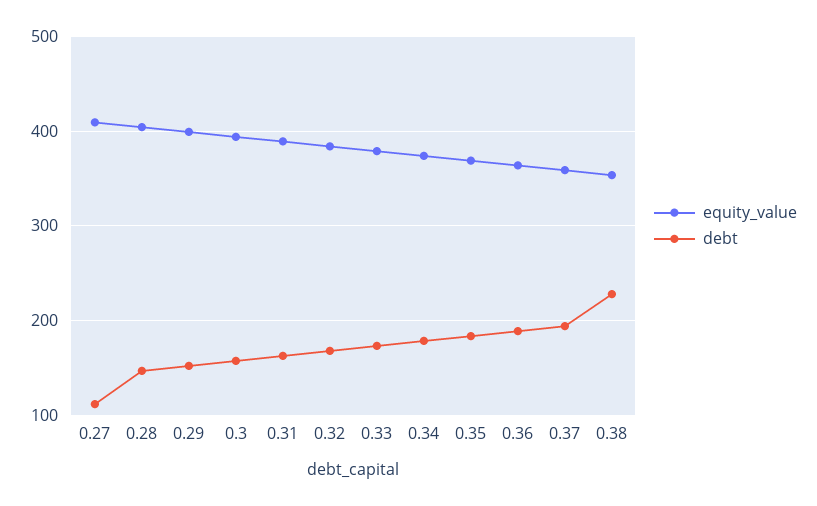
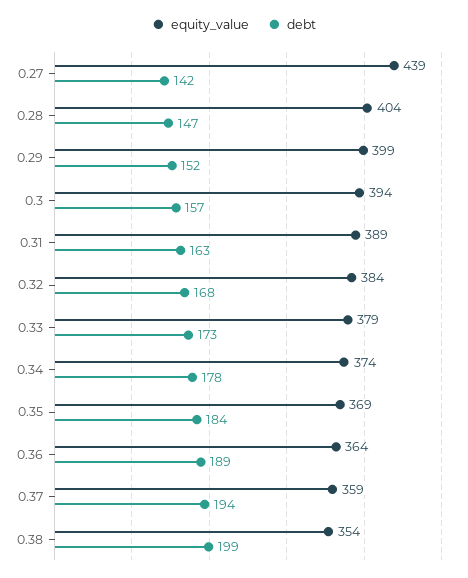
equity_value, 0.27: 410 -> 439
debt, 0.27: 110 -> 142
debt, 0.38: 230 -> 199

